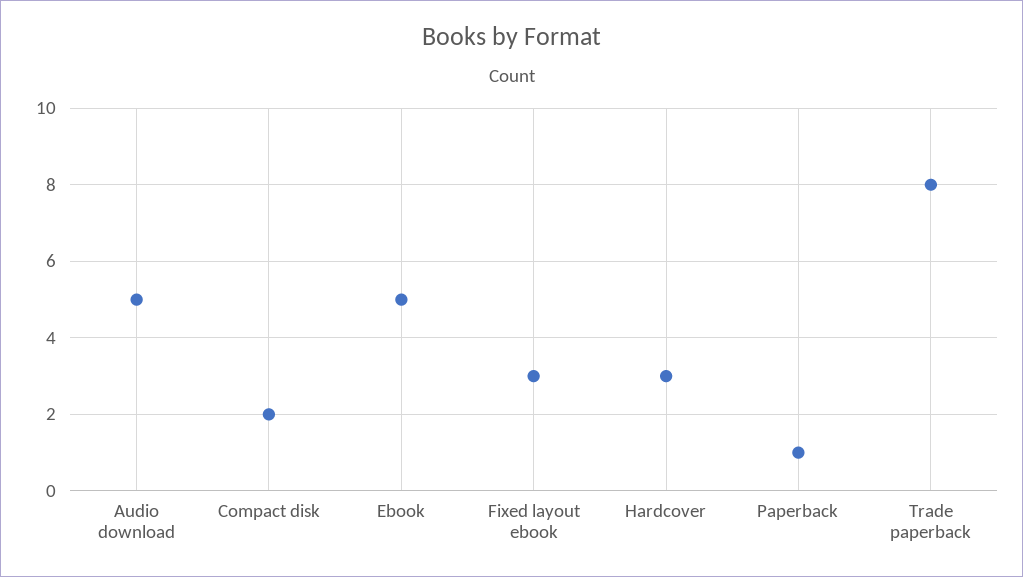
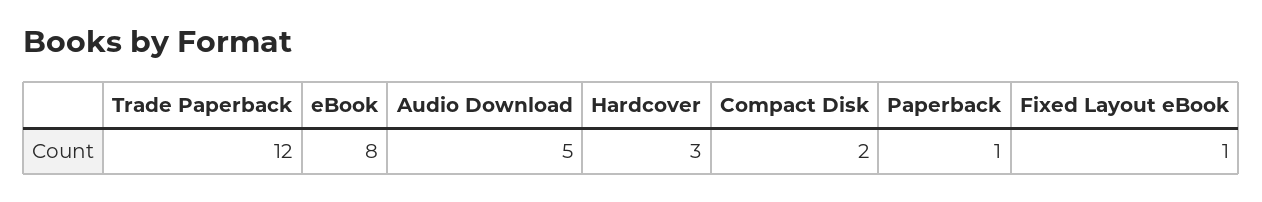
Ebook: 5 -> 8
Fixed layout ebook: 3 -> 1
Trade paperback: 8 -> 12

